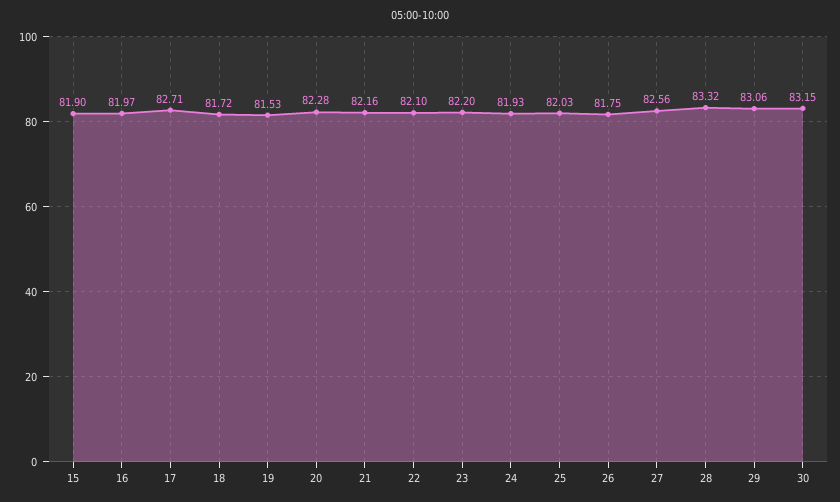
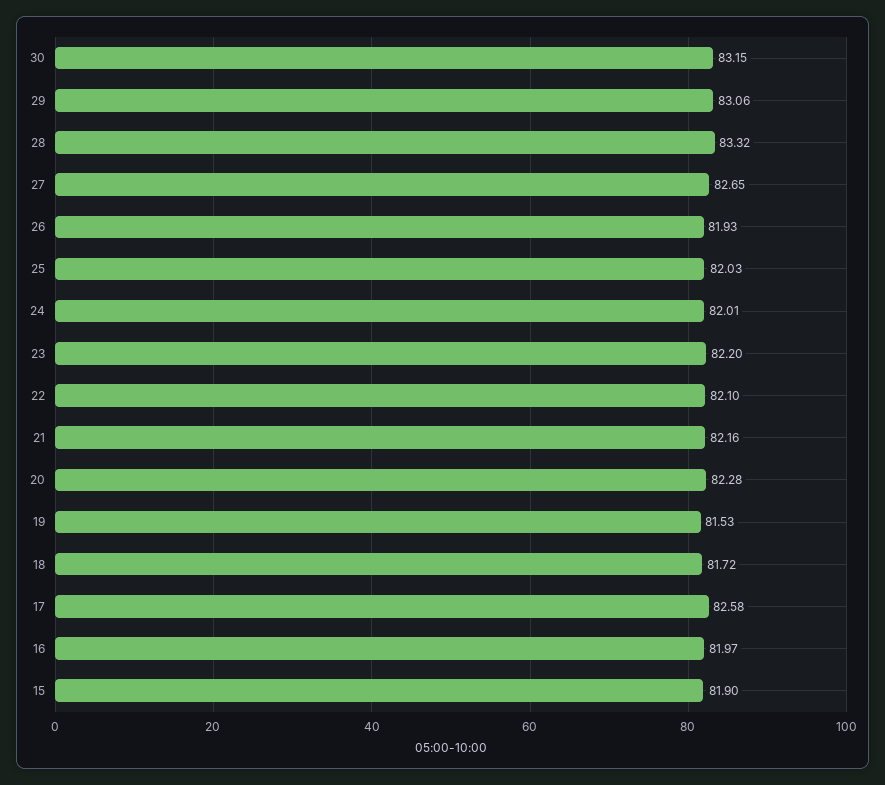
17: 82.71 -> 82.58
24: 81.93 -> 82.01
26: 81.75 -> 81.93
27: 82.56 -> 82.65

